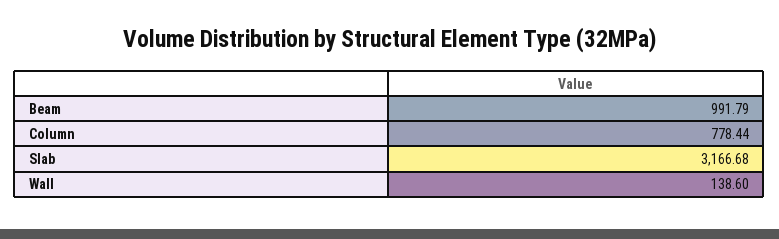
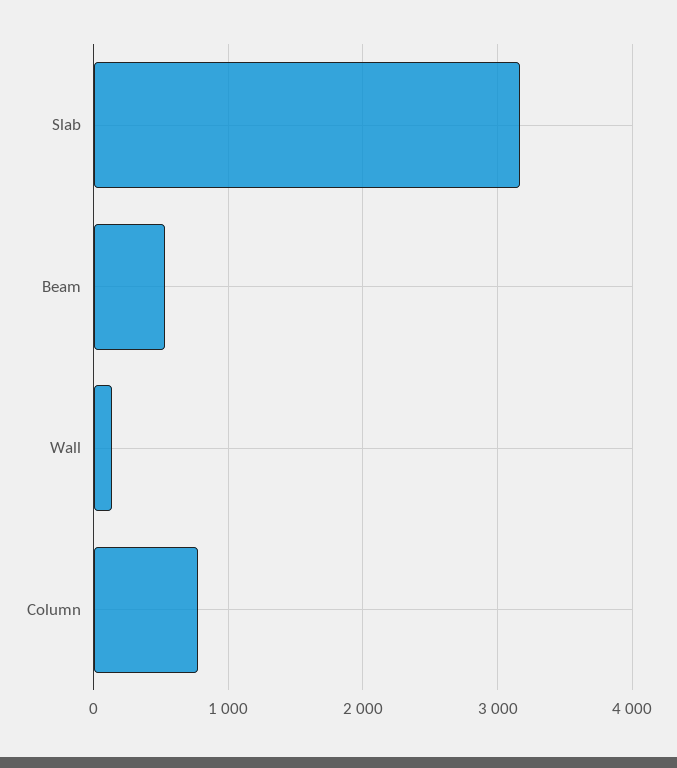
Beam: 991.79 -> 500

